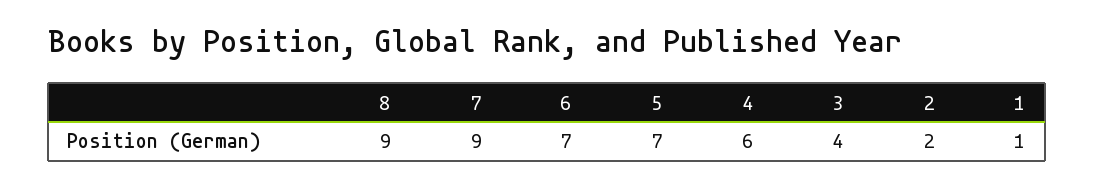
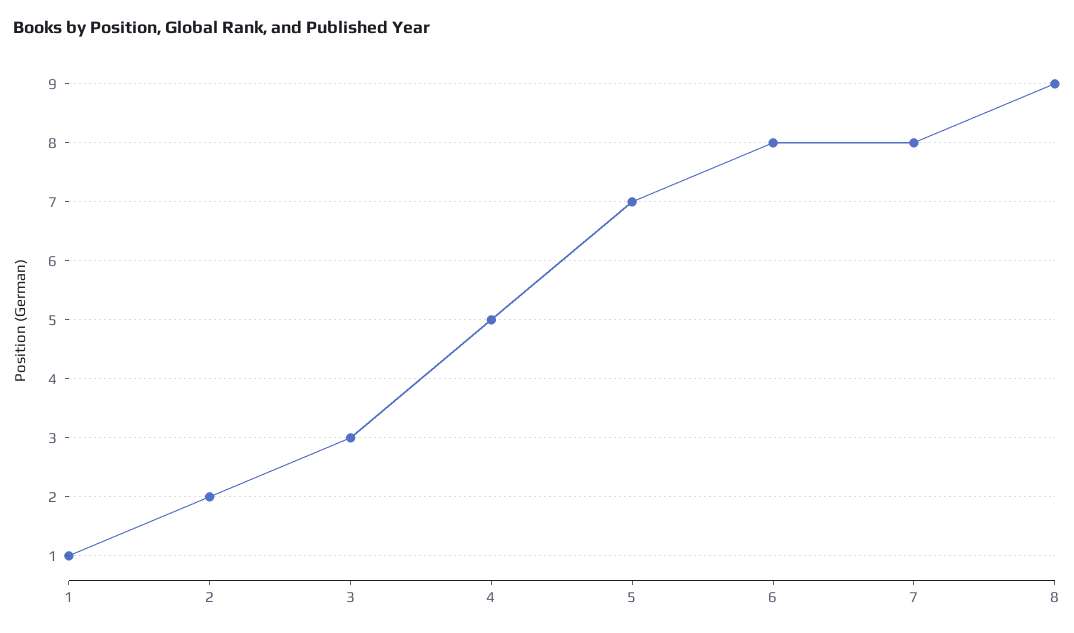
7: 9 -> 8
6: 7 -> 8
4: 6 -> 5
3: 4 -> 3

